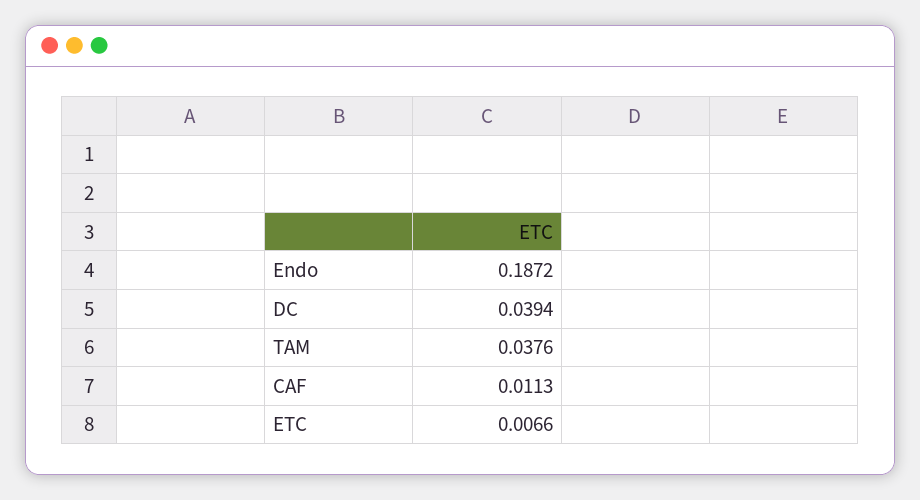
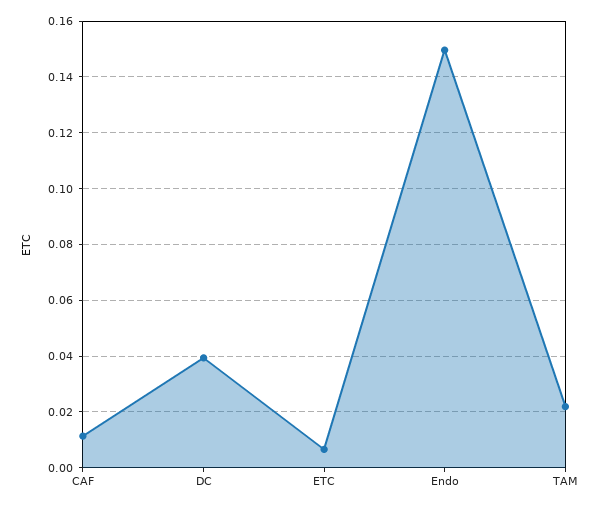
Endo: 0.1872 -> 0.15
TAM: 0.0376 -> 0.0225

